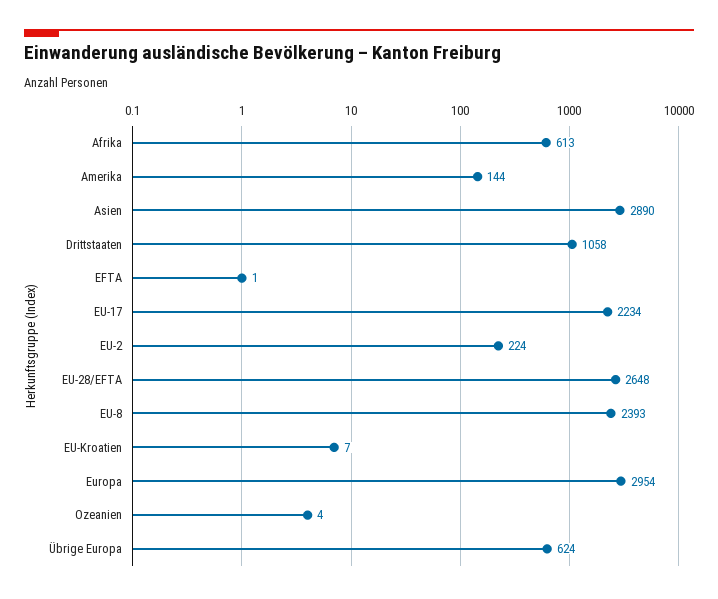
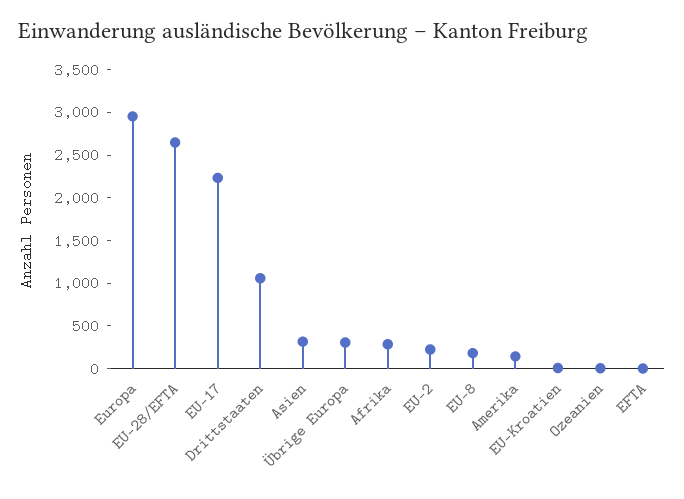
Afrika: 613 -> 300
Asien: 2890 -> 300
EU-8: 2393 -> 200
Übrige Europa: 624 -> 300

